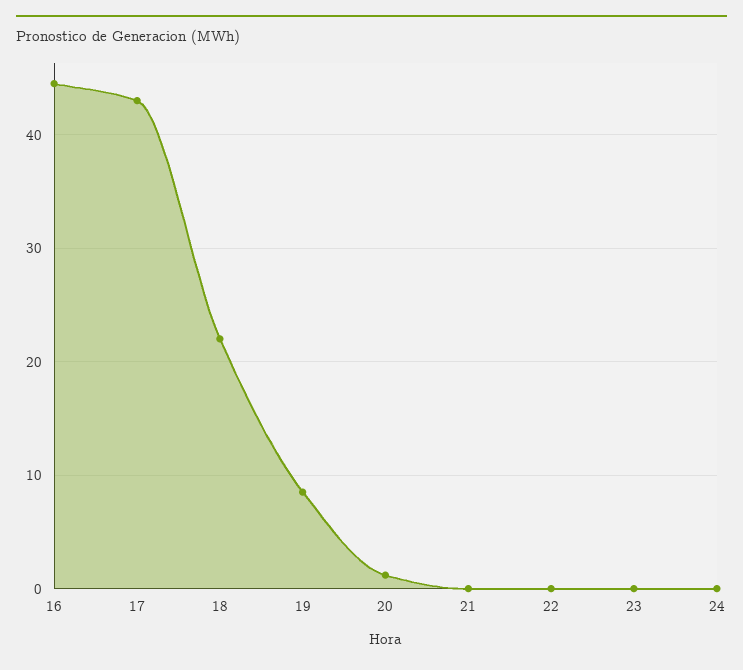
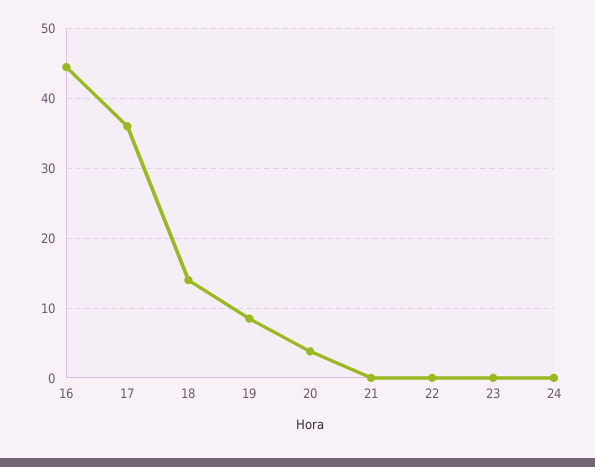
17: 43 -> 36
18: 22 -> 14
20: 1 -> 4

